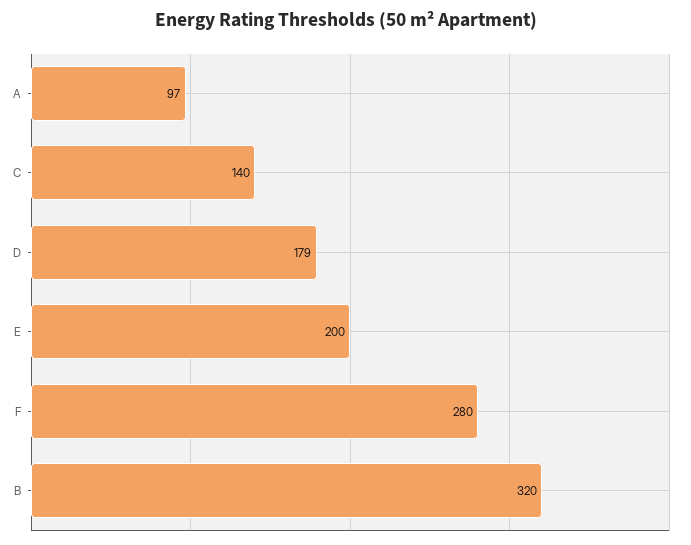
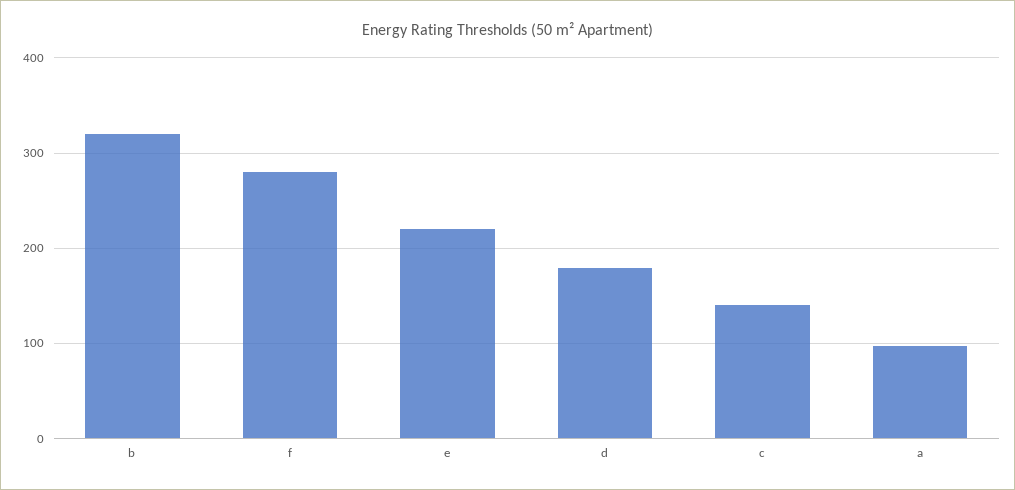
E: 200 -> 220

